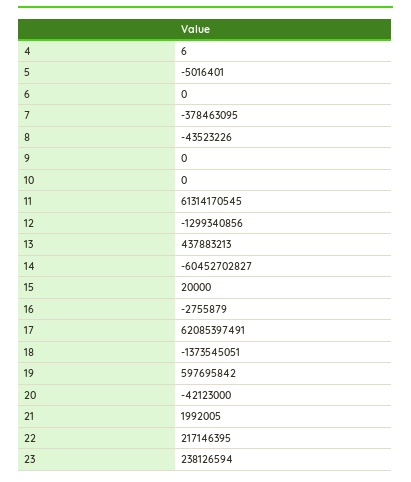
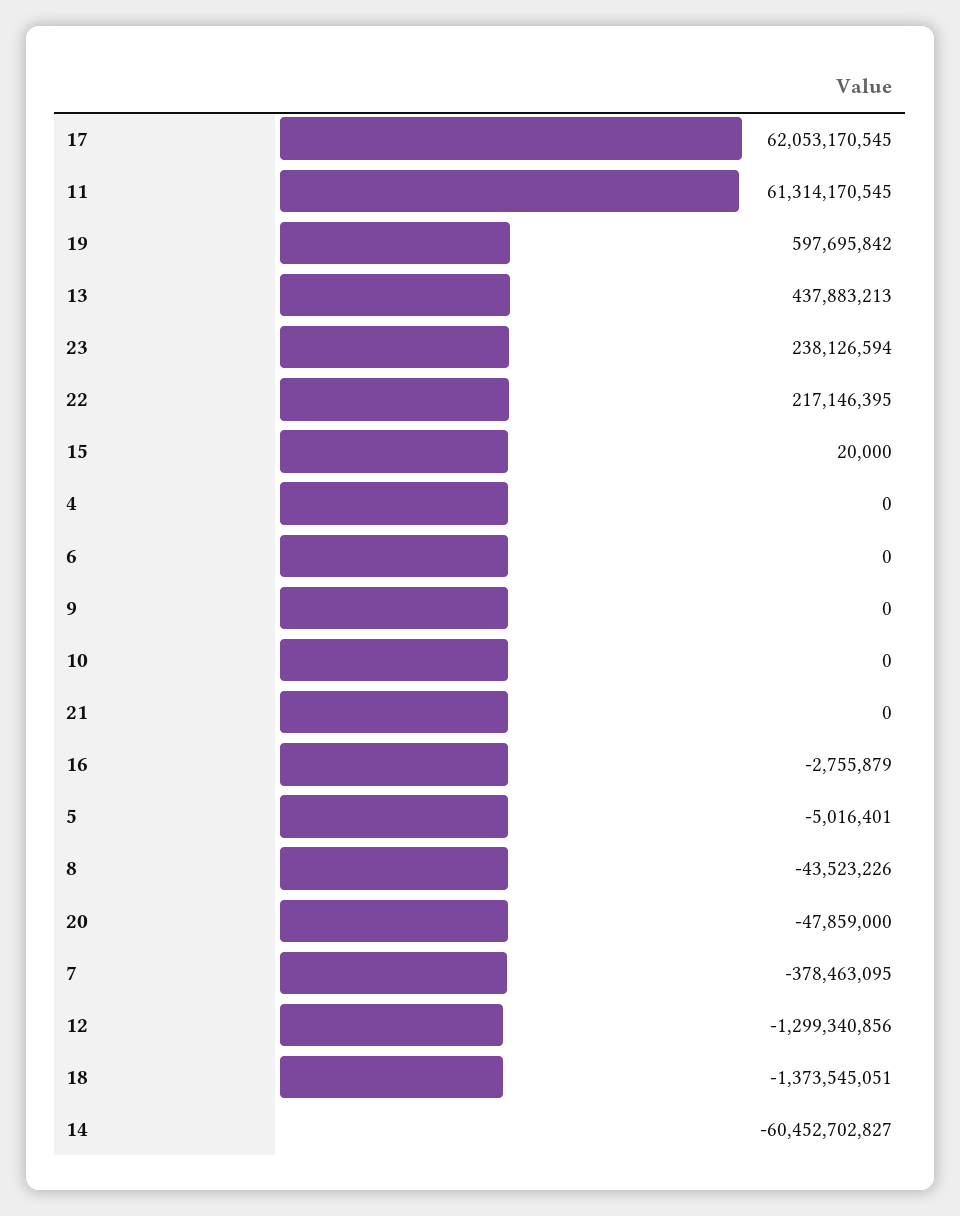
4: 6 -> 0
17: 62085397491 -> 62053170545
20: -42123000 -> -47859000
21: 1992005 -> 0

